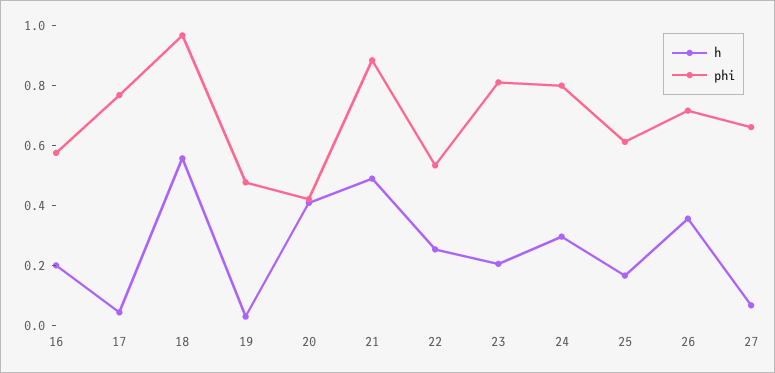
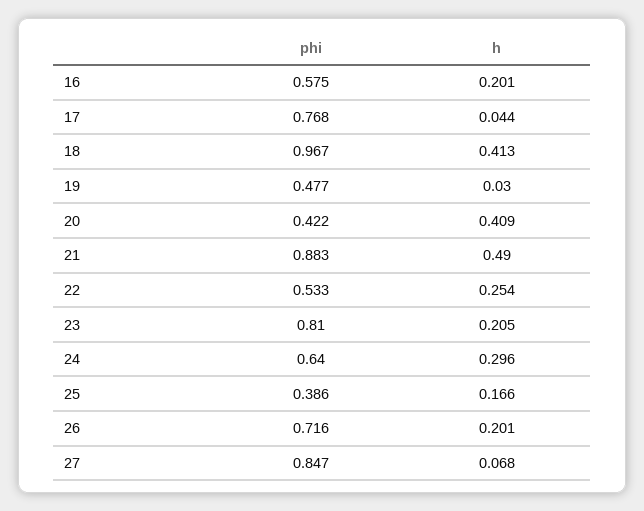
h, 18: 0.55 -> 0.413
phi, 24: 0.8 -> 0.64
phi, 25: 0.6 -> 0.386
h, 26: 0.35 -> 0.201
phi, 27: 0.65 -> 0.847

